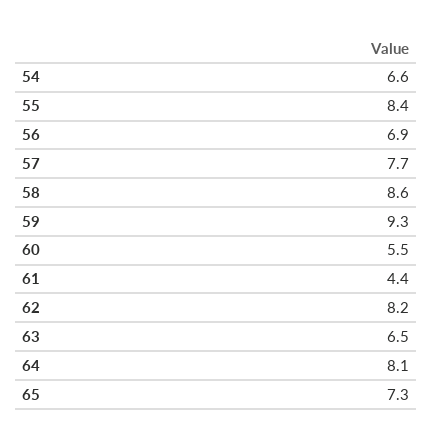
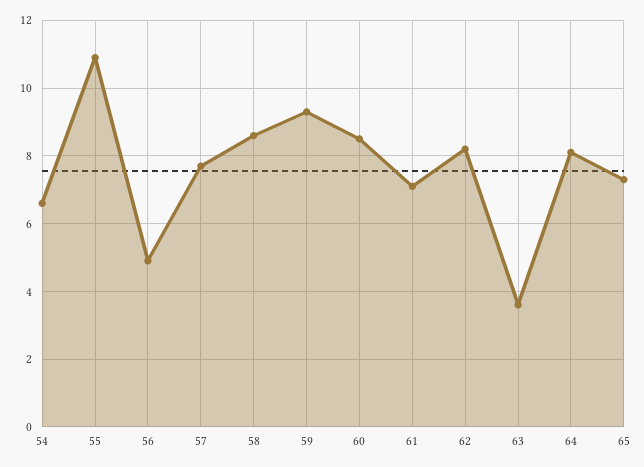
55: 8.4 -> 11
56: 6.9 -> 5
60: 5.5 -> 8.5
61: 4.4 -> 7
63: 6.5 -> 3.5

